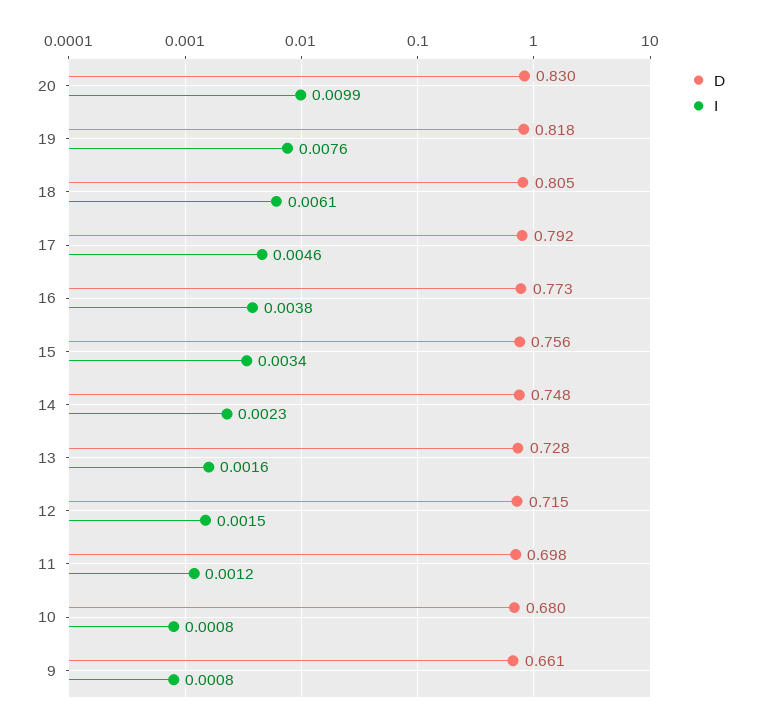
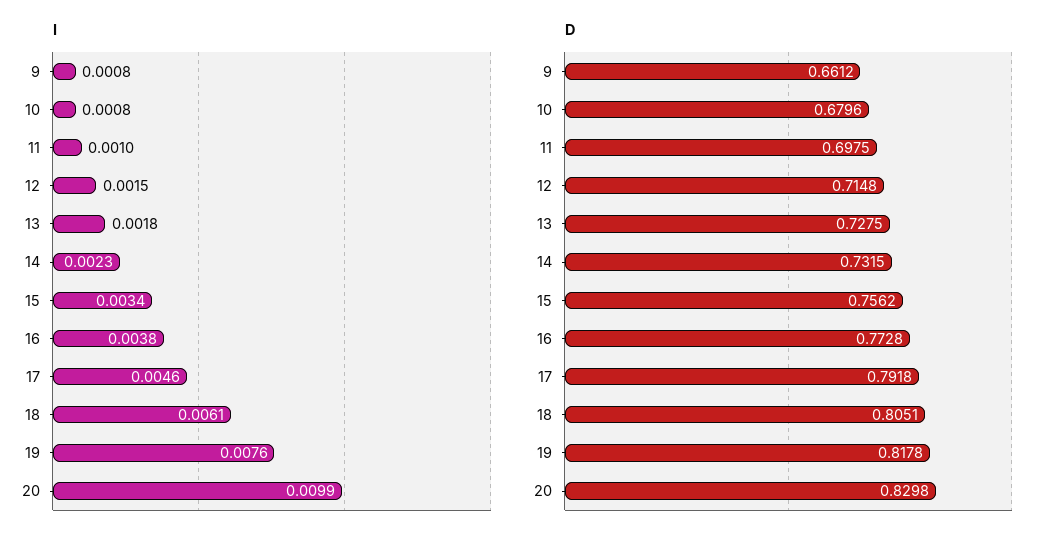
D, 14: 0.748 -> 0.7315
I, 13: 0.0016 -> 0.0018
I, 11: 0.0012 -> 0.001

